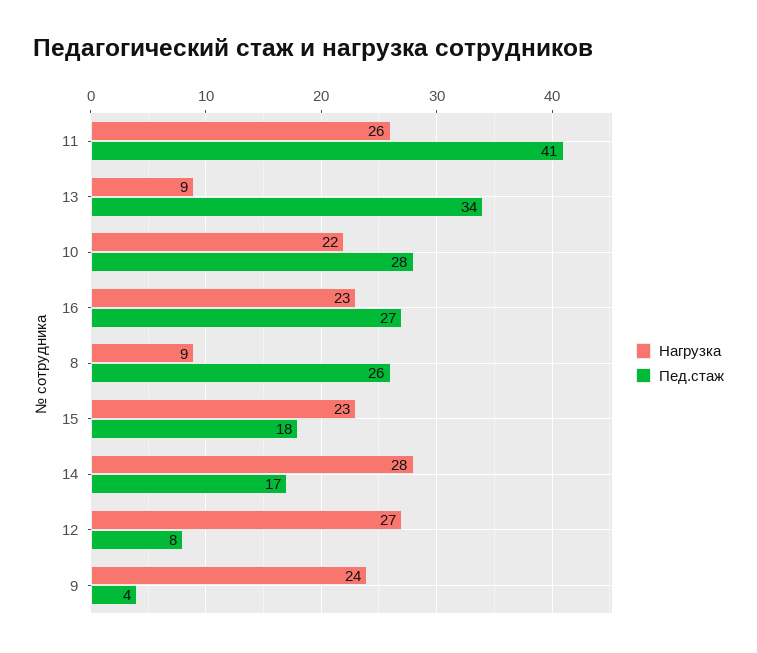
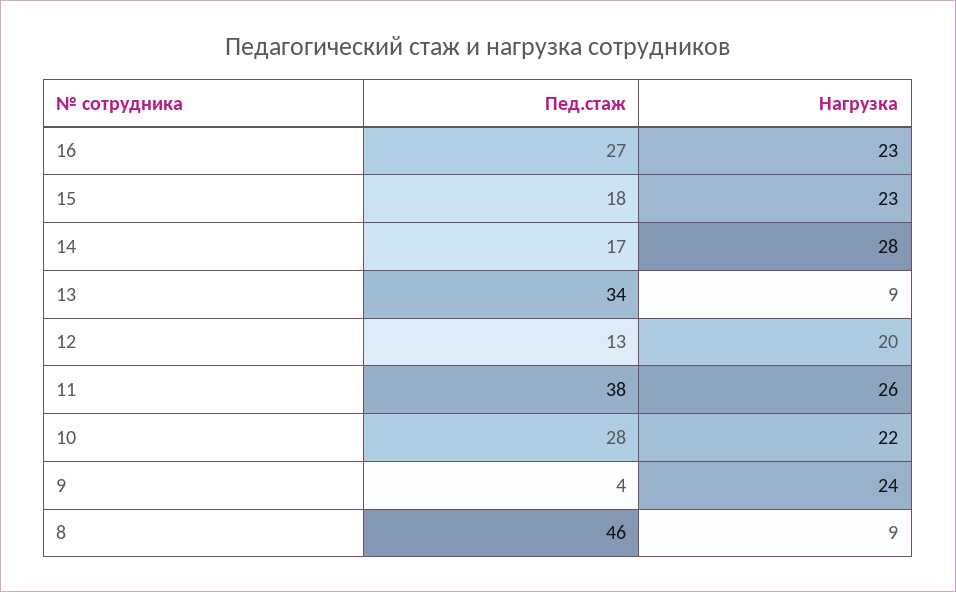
Пед.стаж, 11: 41 -> 38
Пед.стаж, 8: 26 -> 46
Нагрузка, 12: 27 -> 20
Пед.стаж, 12: 8 -> 13

